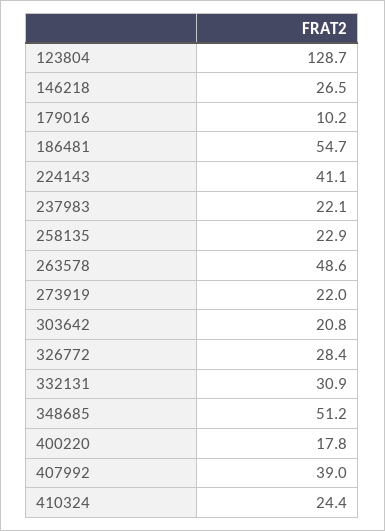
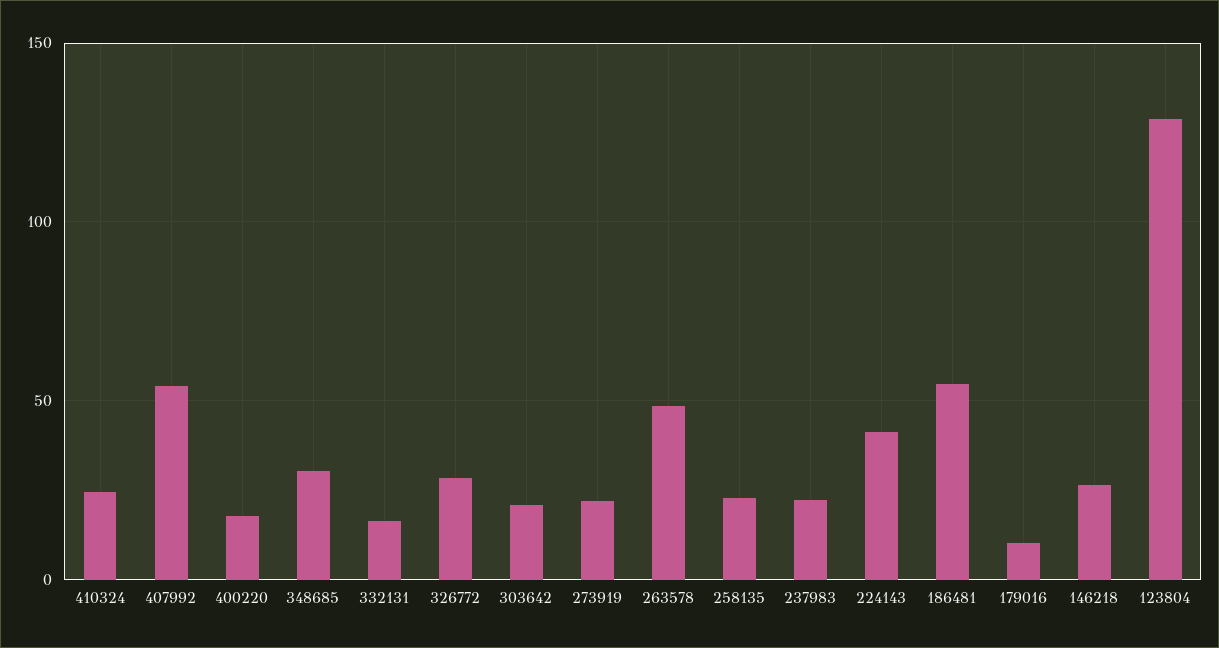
332131: 30.9 -> 15
348685: 51.2 -> 30
407992: 39 -> 55

